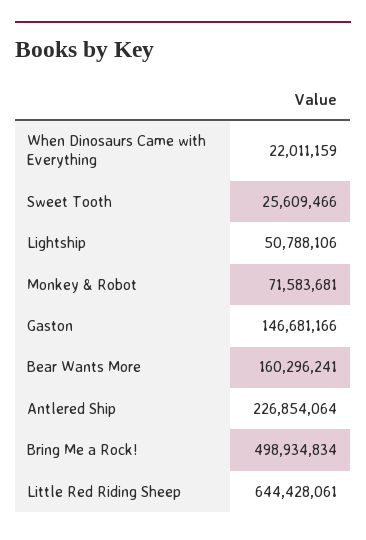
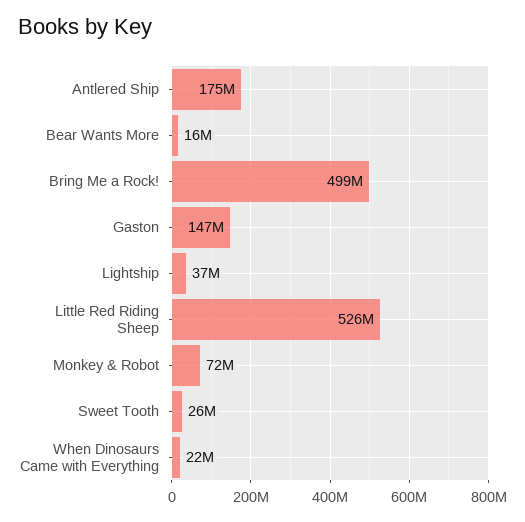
Lightship: 50788106 -> 37000000
Bear Wants More: 160296241 -> 16000000
Antlered Ship: 226854064 -> 175000000
Little Red Riding Sheep: 644428061 -> 526000000

